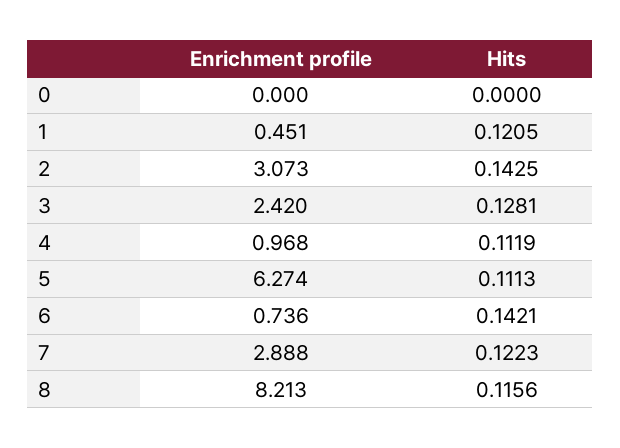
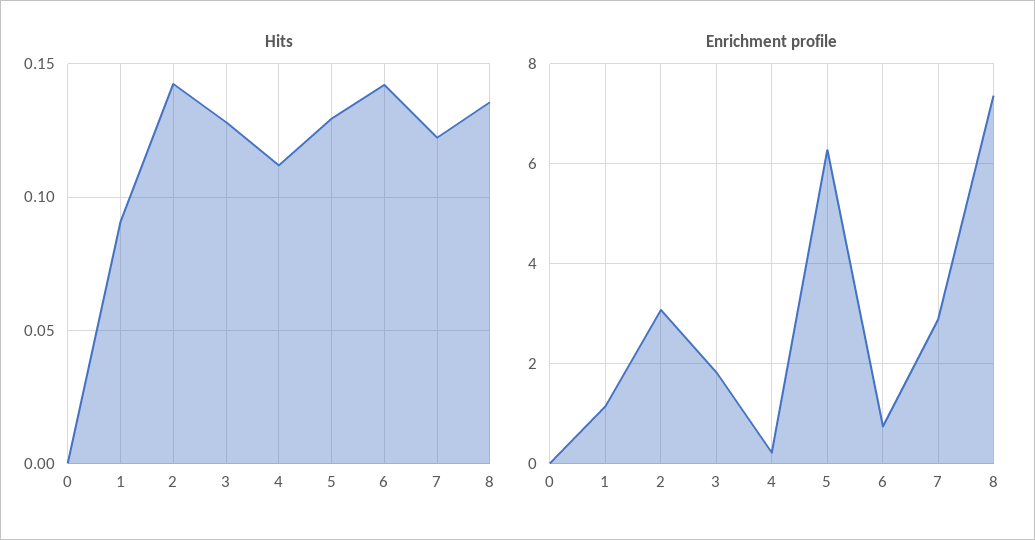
Enrichment profile, 1: 0.451 -> 1.2
Hits, 1: 0.1205 -> 0.09
Enrichment profile, 3: 2.42 -> 1.8
Enrichment profile, 4: 0.968 -> 0.2
Hits, 5: 0.1113 -> 0.13
Enrichment profile, 8: 8.213 -> 7.4
Hits, 8: 0.1156 -> 0.135

